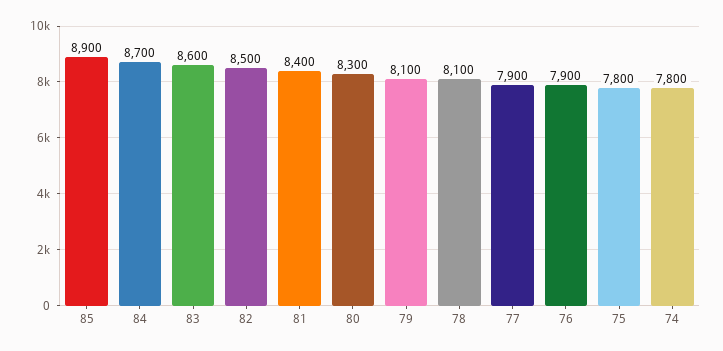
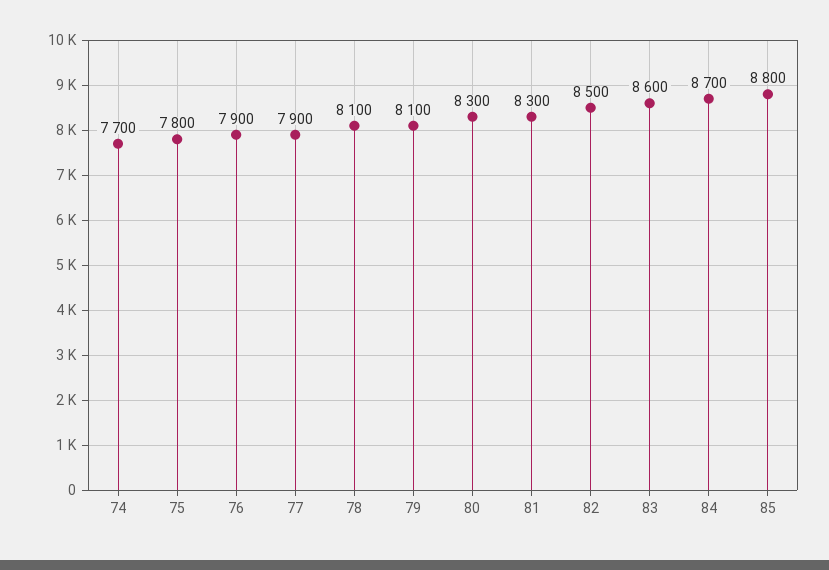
85: 8900 -> 8800
81: 8400 -> 8300
74: 7800 -> 7700

